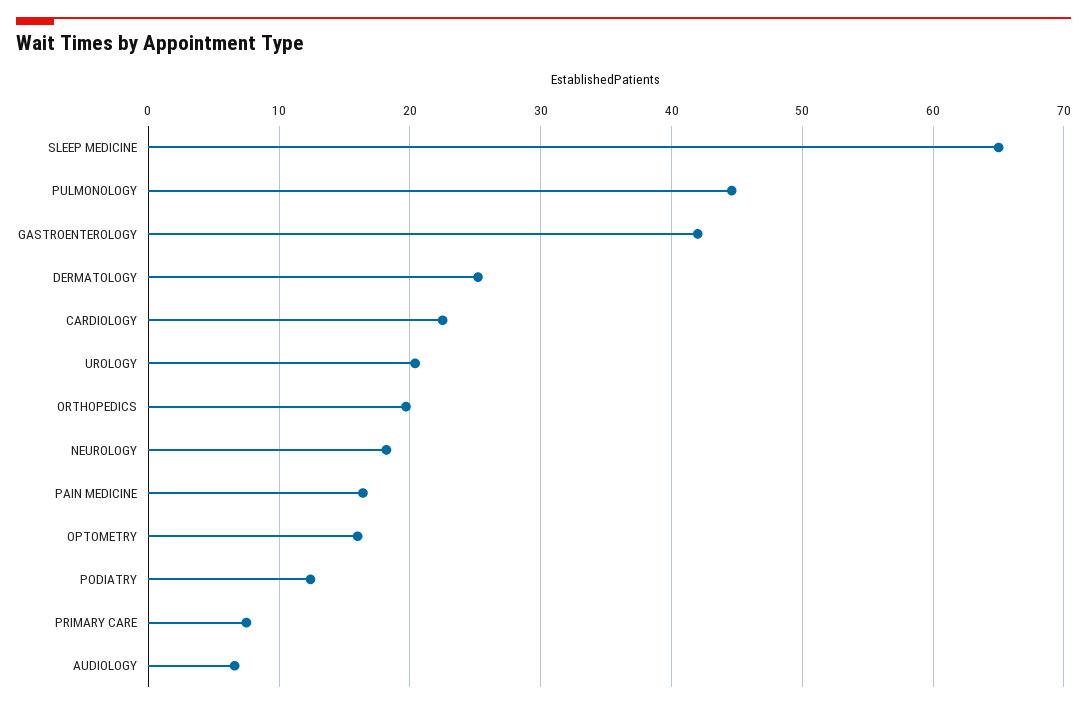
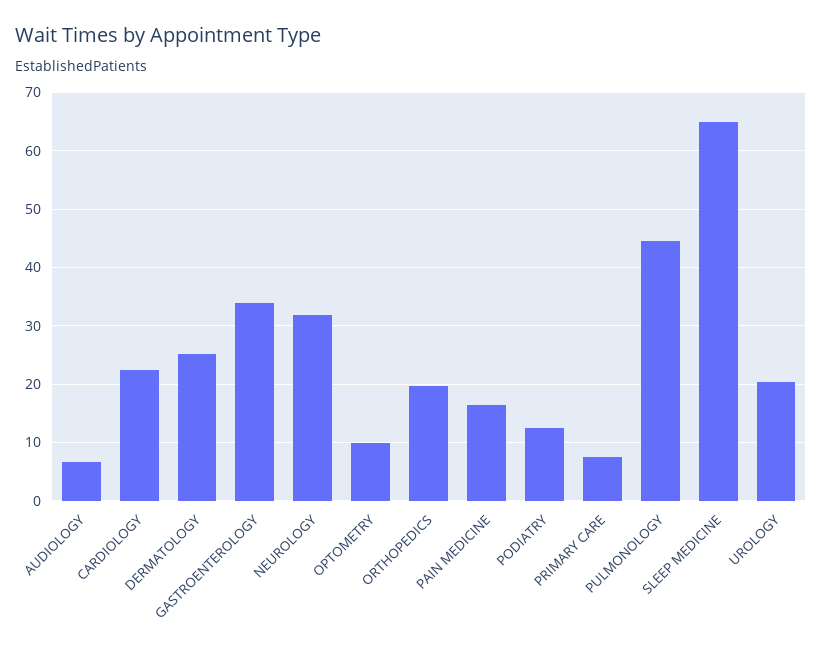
GASTROENTEROLOGY: 42 -> 34
NEUROLOGY: 18 -> 32
OPTOMETRY: 16 -> 10

